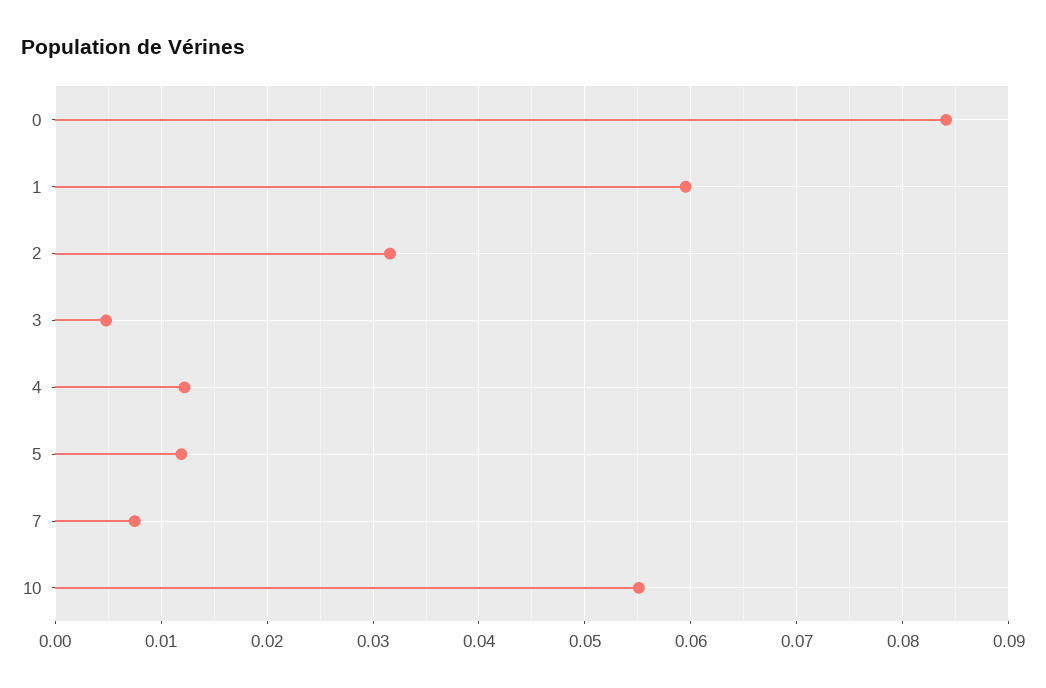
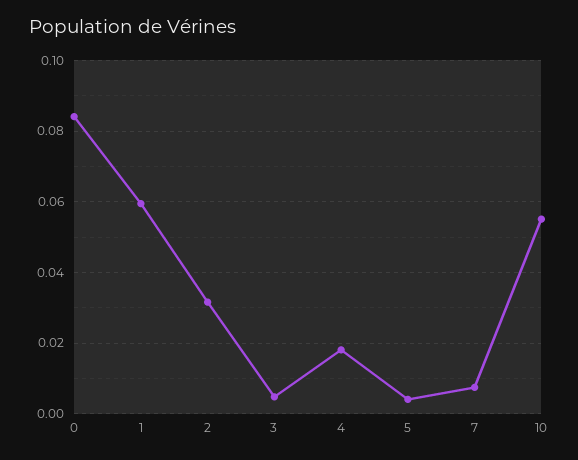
4: 0.012 -> 0.018
5: 0.012 -> 0.004

